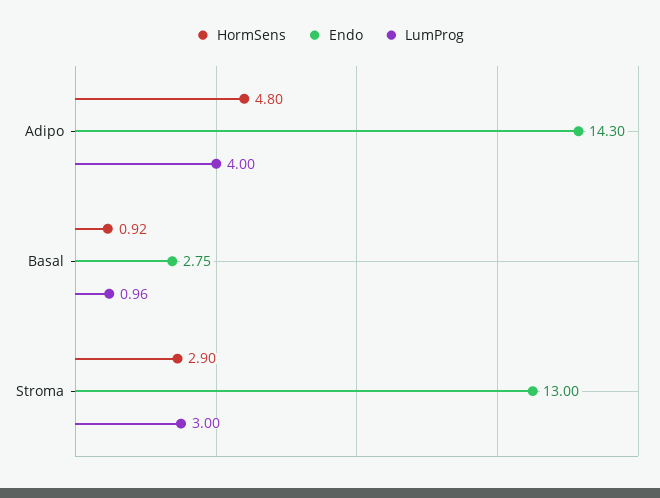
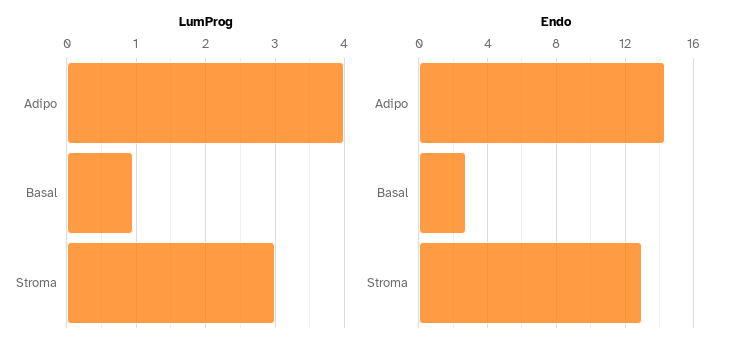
HormSens, Adipo: 4.8 -> none
HormSens, Basal: 0.92 -> none
HormSens, Stroma: 2.9 -> none

